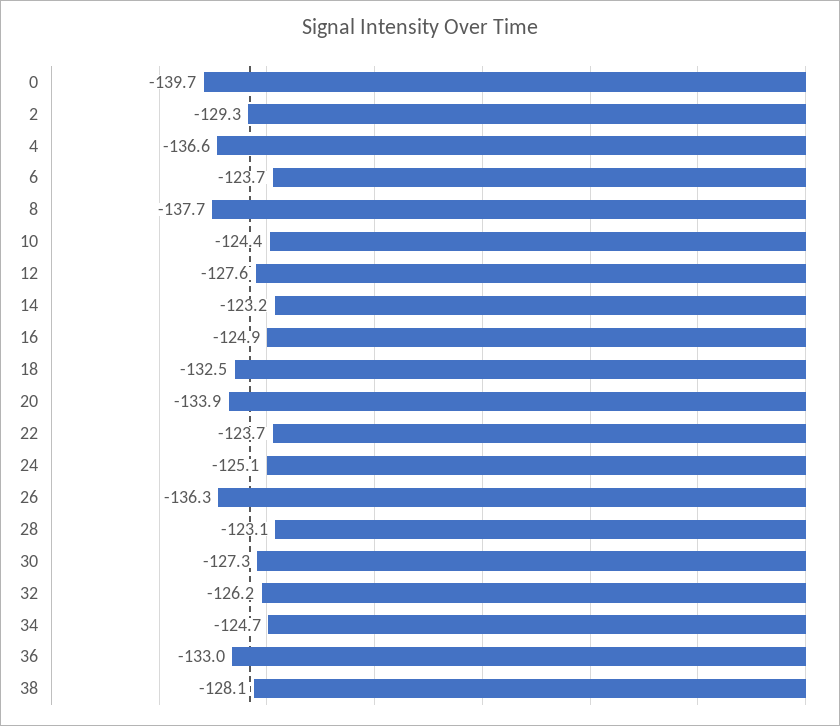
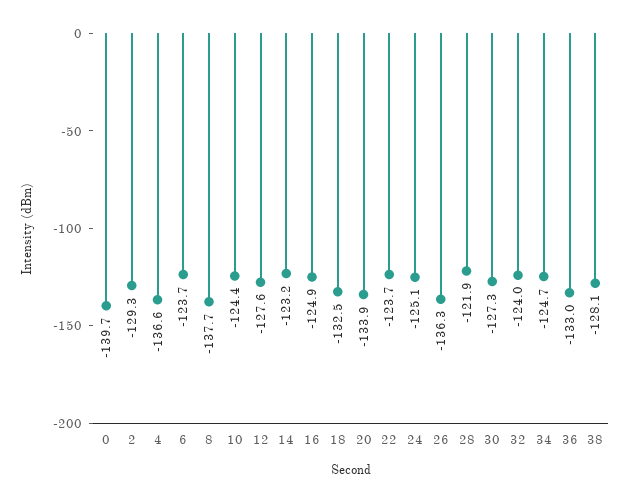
28: -123.1 -> -121.9
32: -126.2 -> -124

